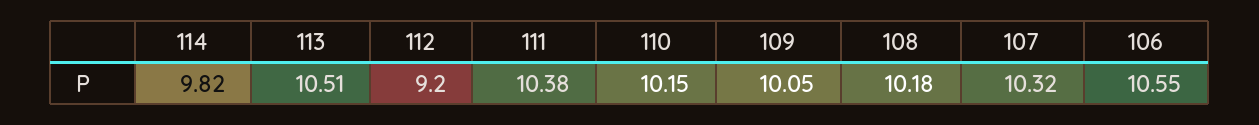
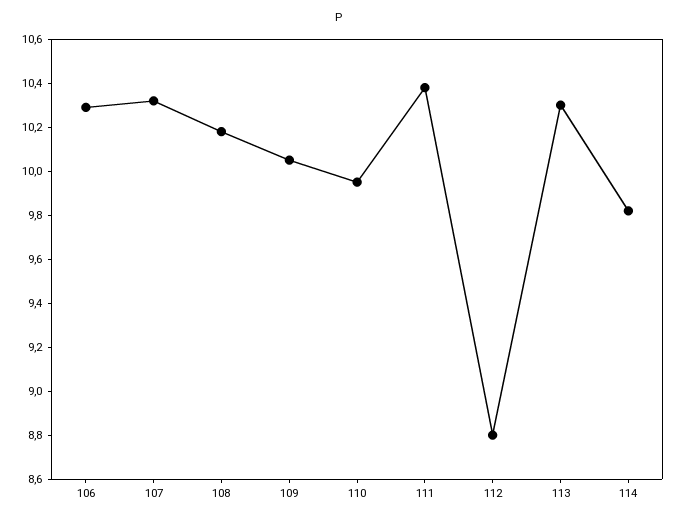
113: 10.51 -> 10.3
112: 9.2 -> 8.8
110: 10.15 -> 9.95
106: 10.55 -> 10.3

